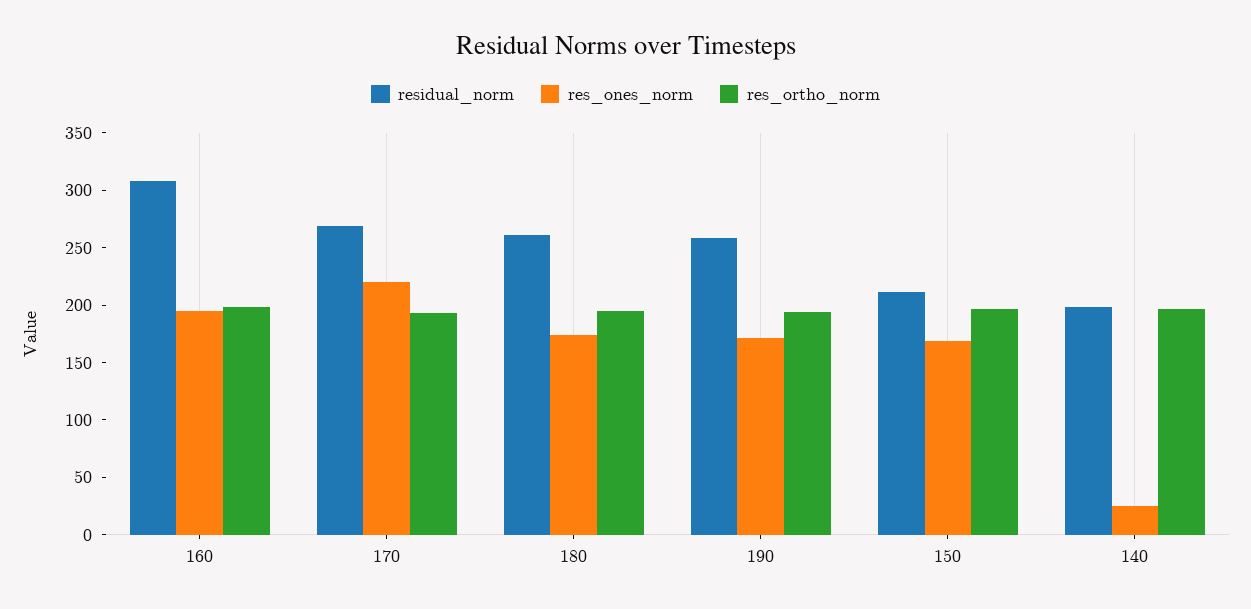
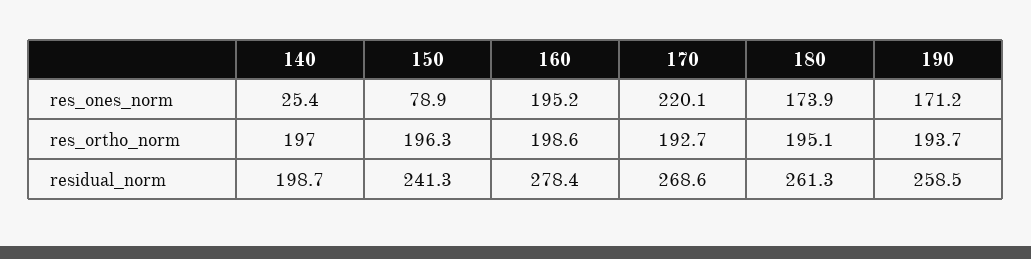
residual_norm, 160: 310 -> 278.4
residual_norm, 150: 210 -> 241.3
res_ones_norm, 150: 170 -> 78.9

